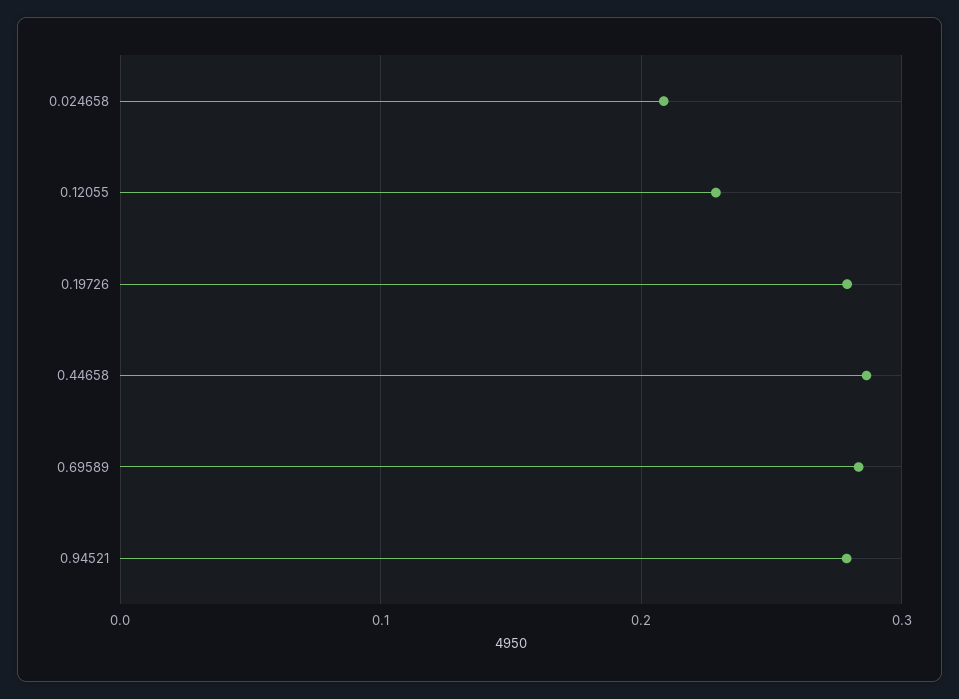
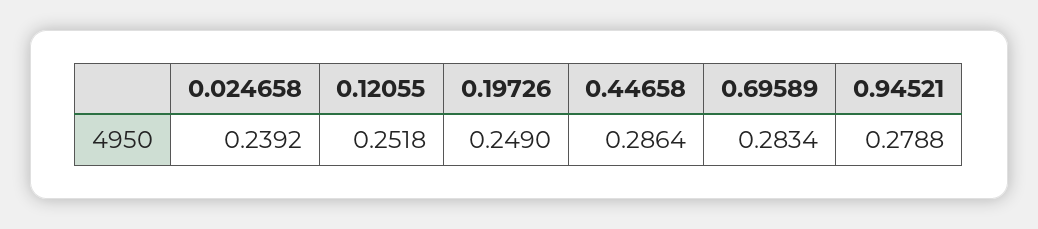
0.024658: 0.21 -> 0.2392
0.12055: 0.23 -> 0.2518
0.19726: 0.28 -> 0.249

